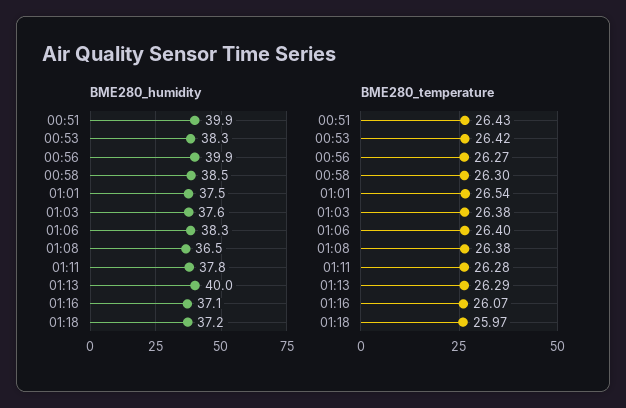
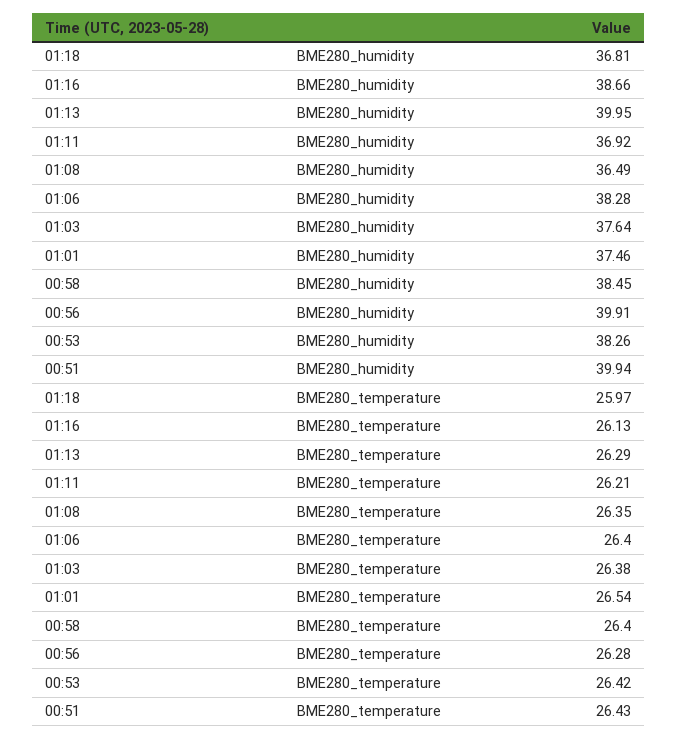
BME280_humidity, 01:11: 37.8 -> 36.92
BME280_humidity, 01:16: 37.1 -> 38.66
BME280_humidity, 01:18: 37.2 -> 36.81
BME280_temperature, 00:56: 26.27 -> 26.28
BME280_temperature, 00:58: 26.3 -> 26.4
BME280_temperature, 01:08: 26.38 -> 26.35
BME280_temperature, 01:11: 26.28 -> 26.21
BME280_temperature, 01:16: 26.07 -> 26.13

